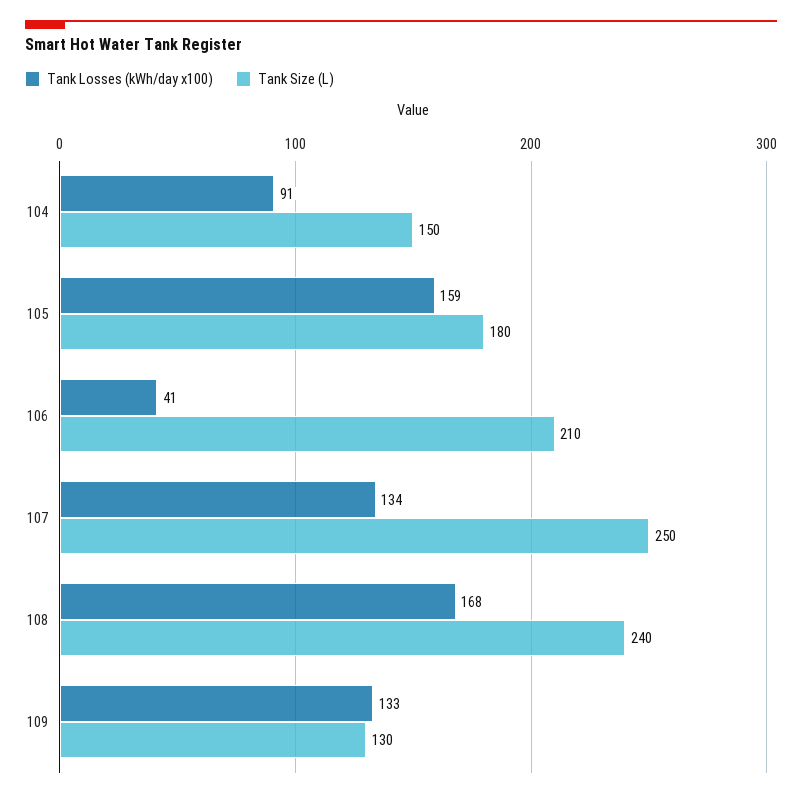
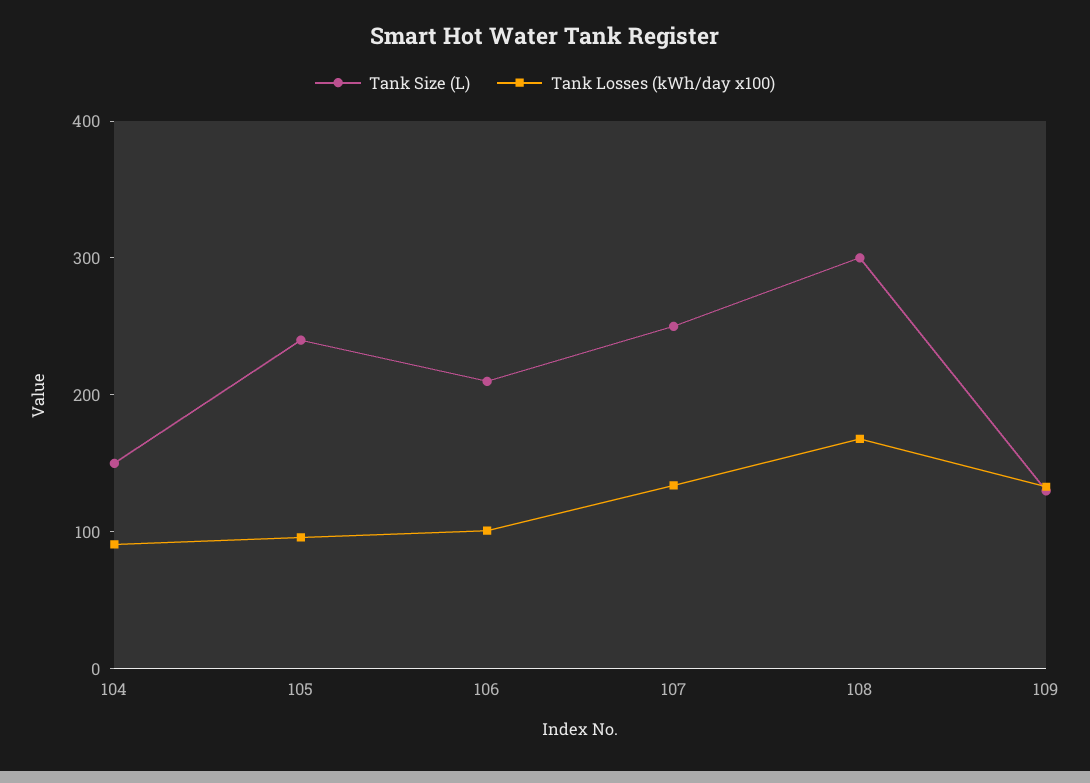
Tank Losses (kWh/day x100), 105: 159 -> 100
Tank Size (L), 105: 180 -> 240
Tank Losses (kWh/day x100), 106: 41 -> 100
Tank Size (L), 108: 240 -> 300

